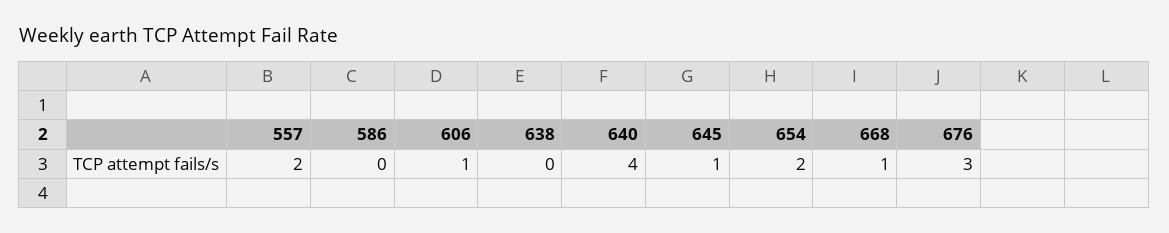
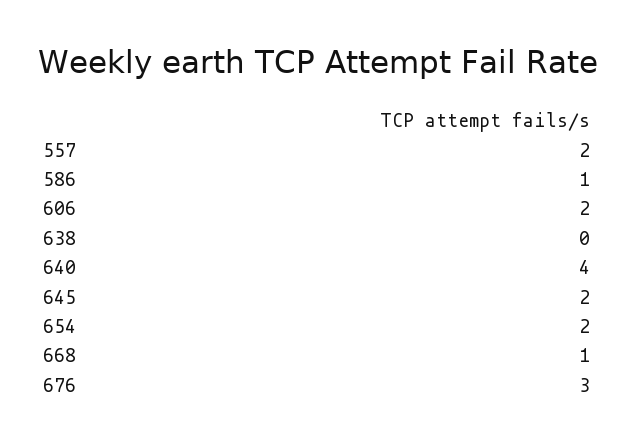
586: 0 -> 1
606: 1 -> 2
645: 1 -> 2

